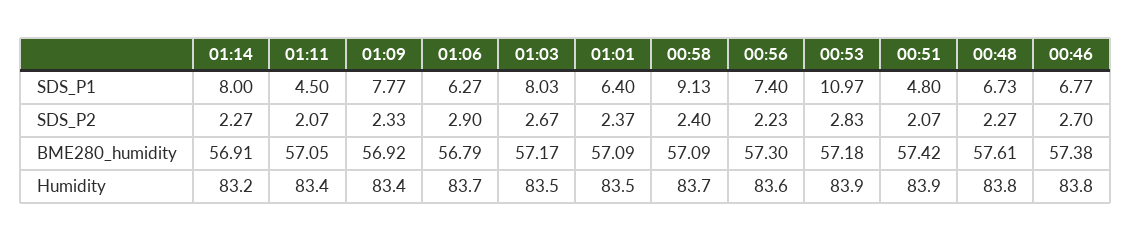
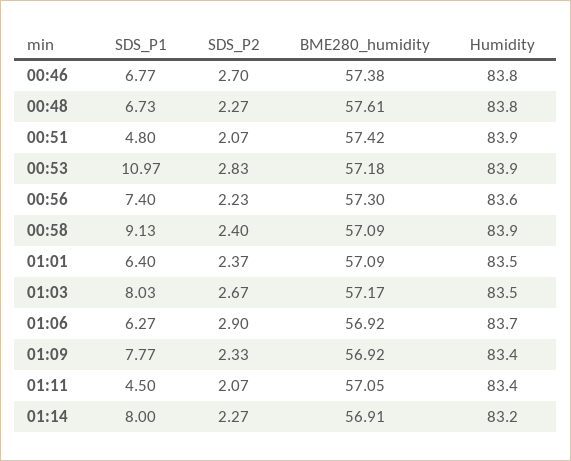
01:06, BME280_humidity: 56.79 -> 56.92
00:58, Humidity: 83.7 -> 83.9

